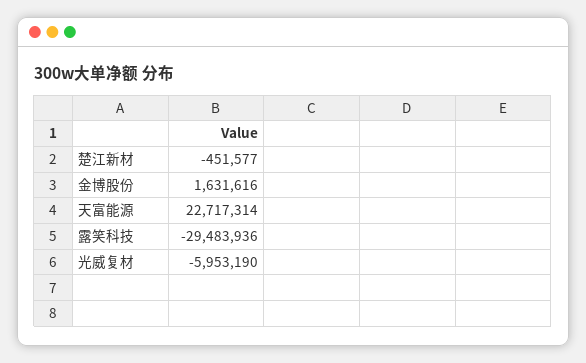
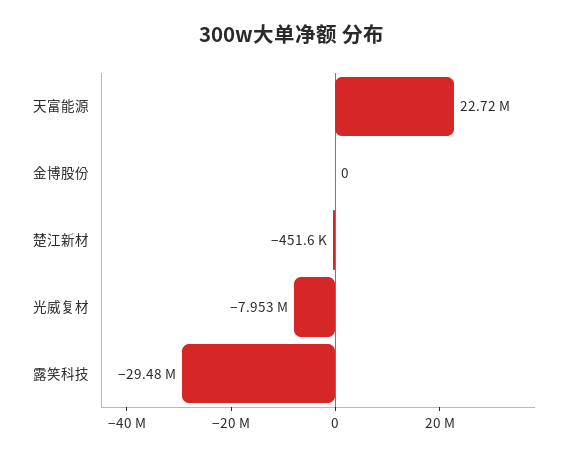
金博股份: 1631616 -> 0
光威复材: -5953190 -> -7953000

